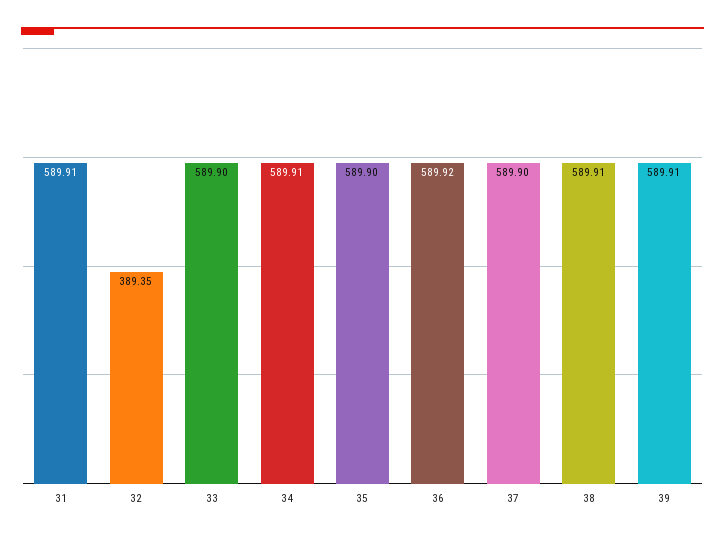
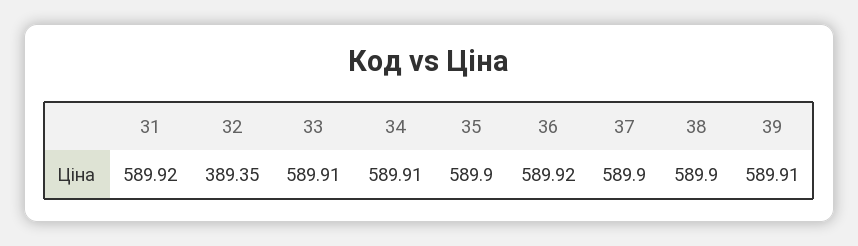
31: 589.91 -> 589.92
33: 589.9 -> 589.91
38: 589.91 -> 589.9

